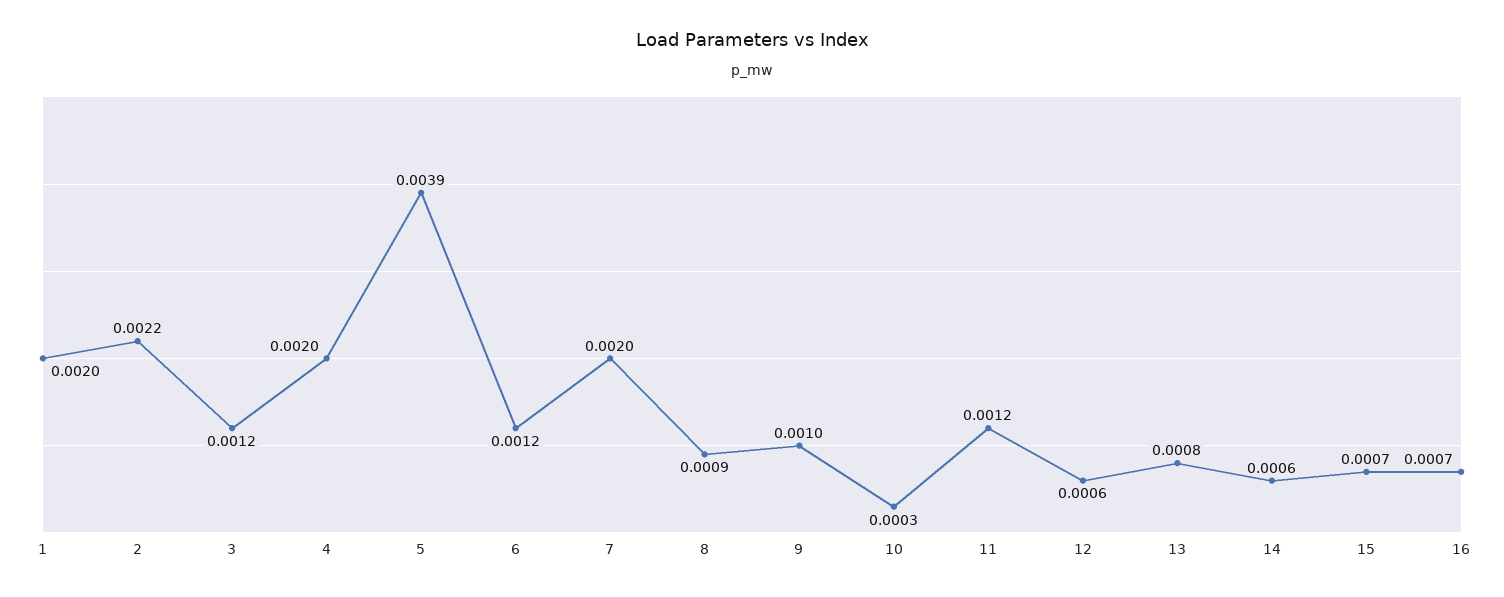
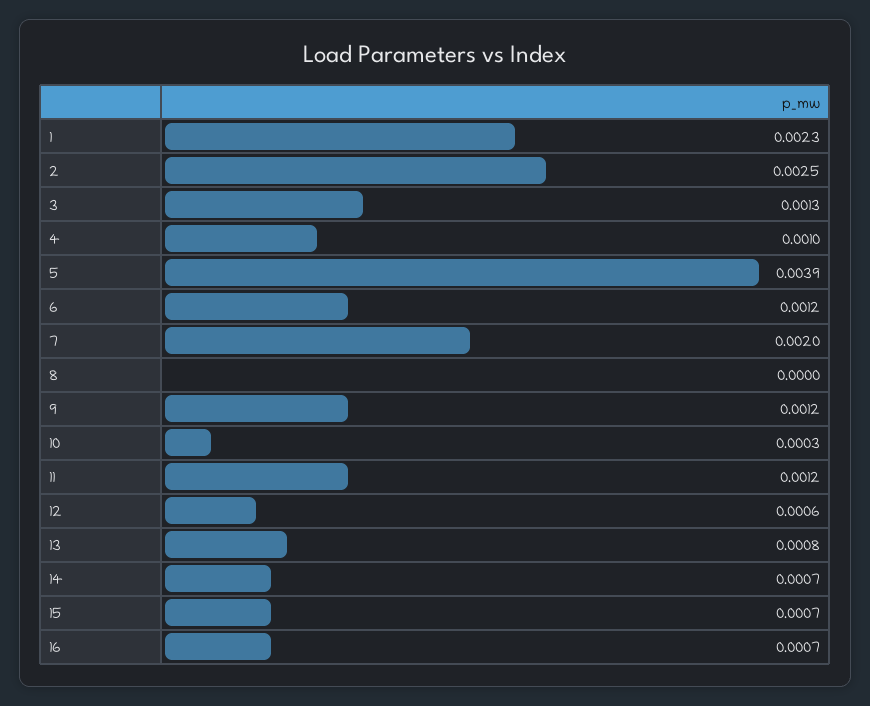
1: 0.002 -> 0.0023
2: 0.0022 -> 0.0025
3: 0.0012 -> 0.0013
4: 0.002 -> 0.001
8: 0.0009 -> 0
9: 0.001 -> 0.0012
14: 0.0006 -> 0.0007

